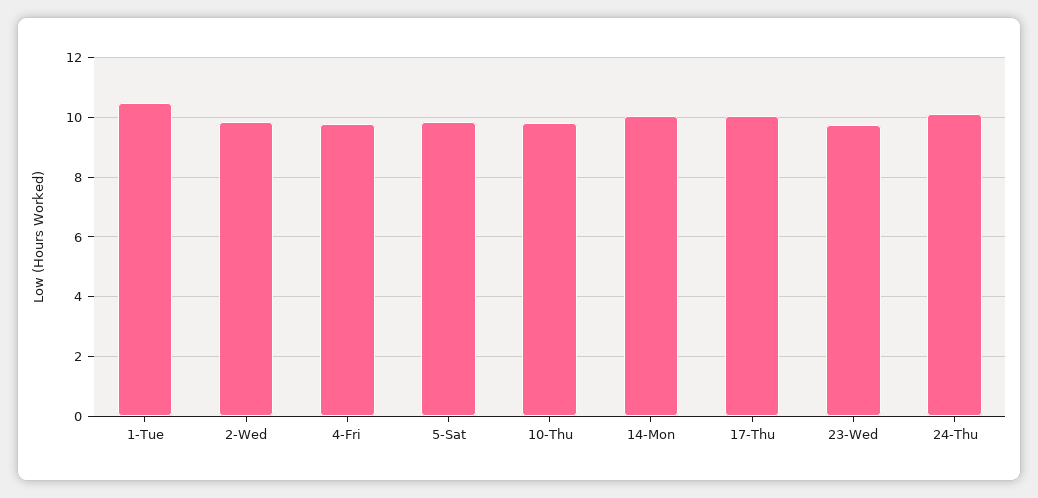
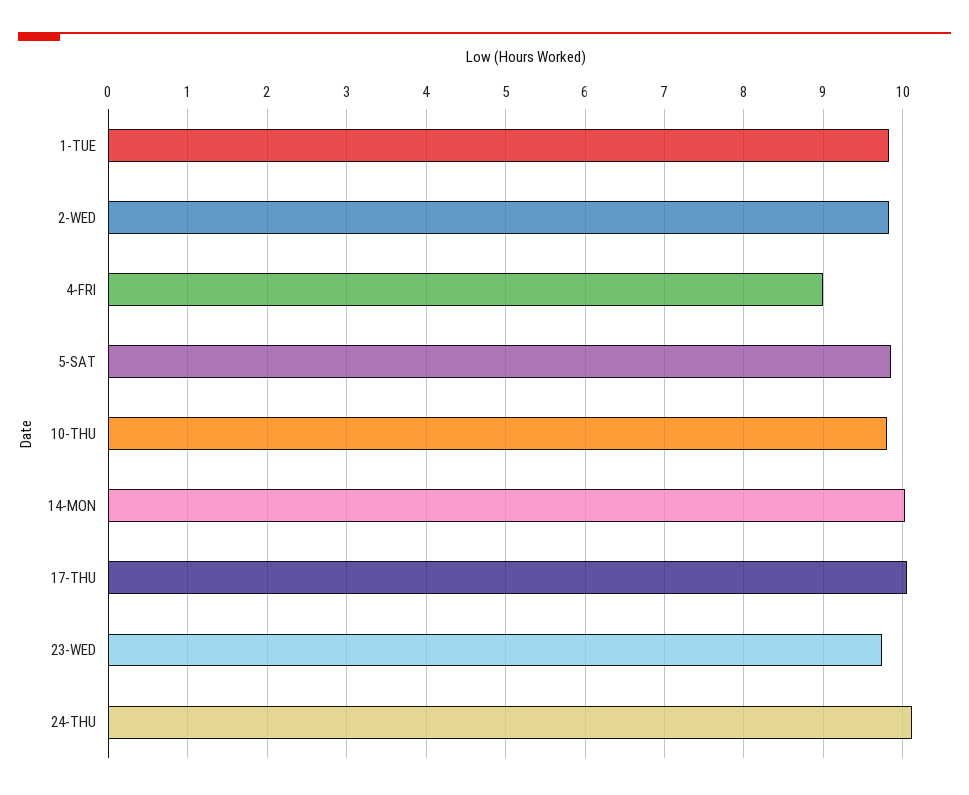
1-Tue: 10.5 -> 9.8
4-Fri: 9.75 -> 9

